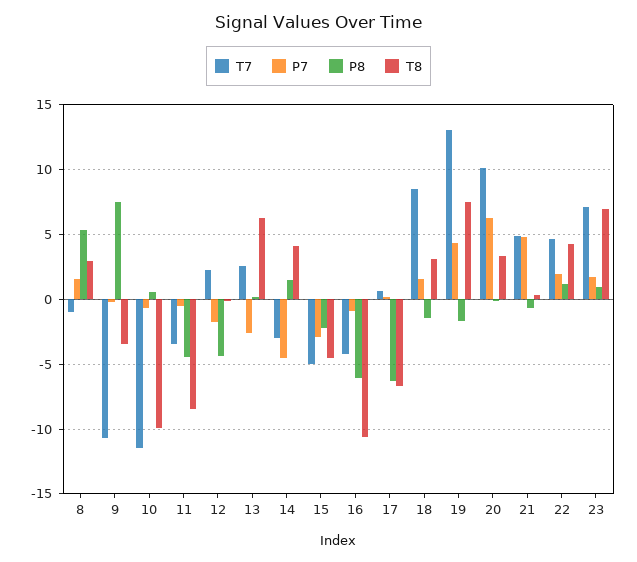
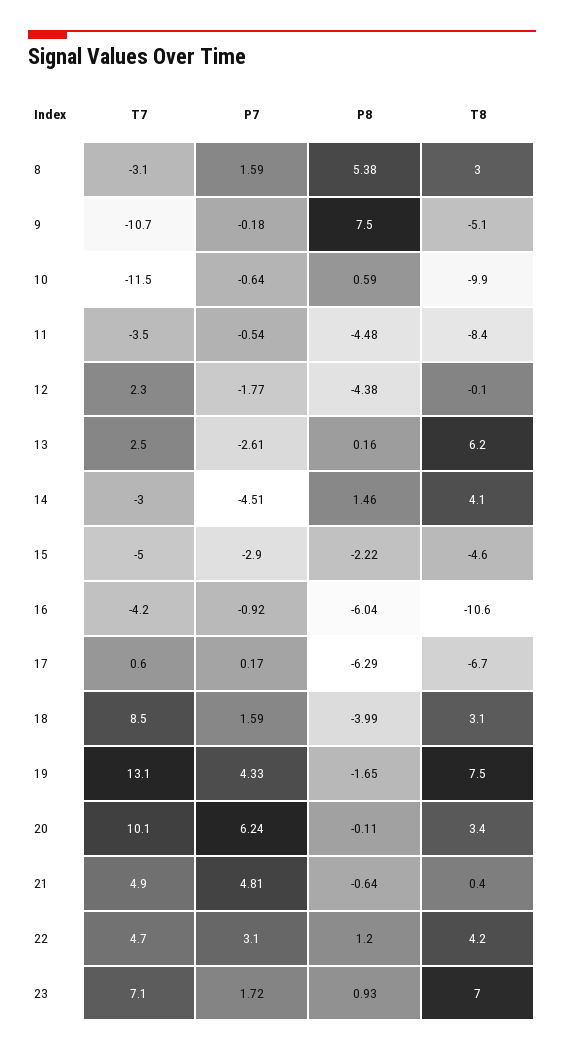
T7, 8: -1 -> -3.1
T8, 9: -3.5 -> -5.1
P8, 18: -1.5 -> -3.99
P7, 22: 2 -> 3.1

